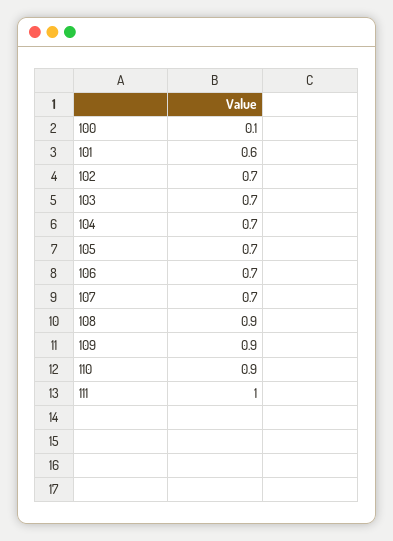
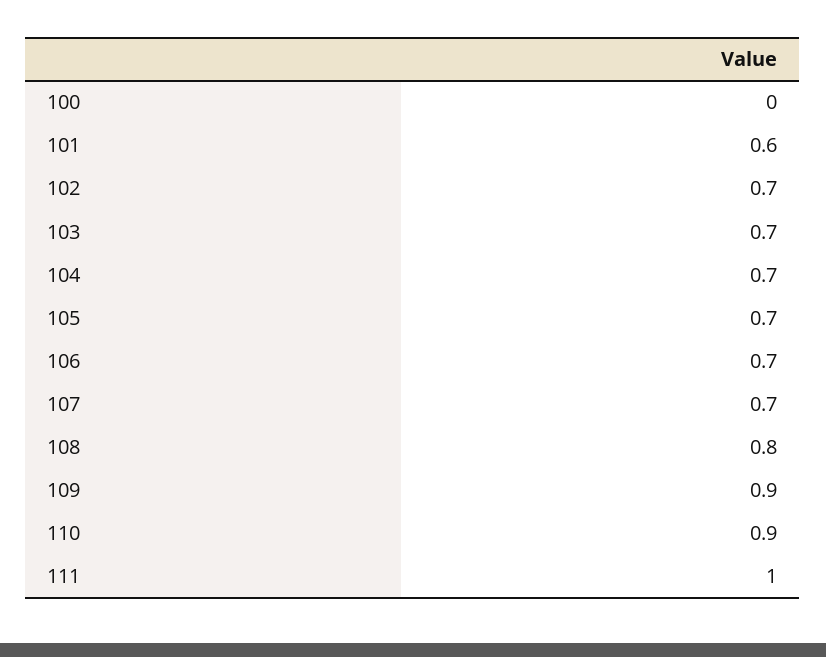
100: 0.1 -> 0
108: 0.9 -> 0.8

